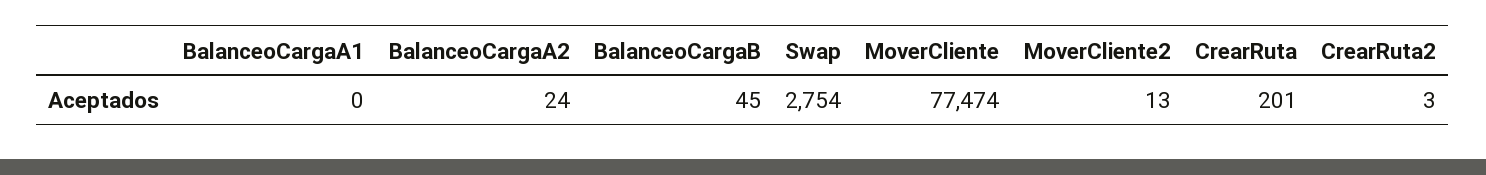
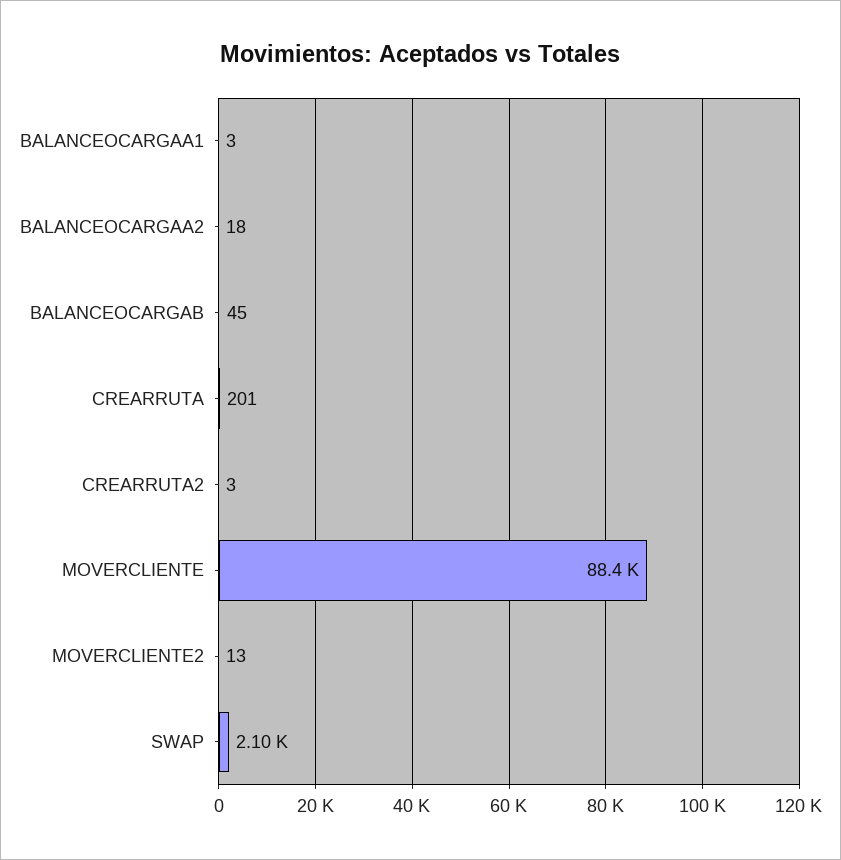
BalanceoCargaA1: 0 -> 3
BalanceoCargaA2: 24 -> 18
Swap: 2754 -> 2100
MoverCliente: 77474 -> 88400

